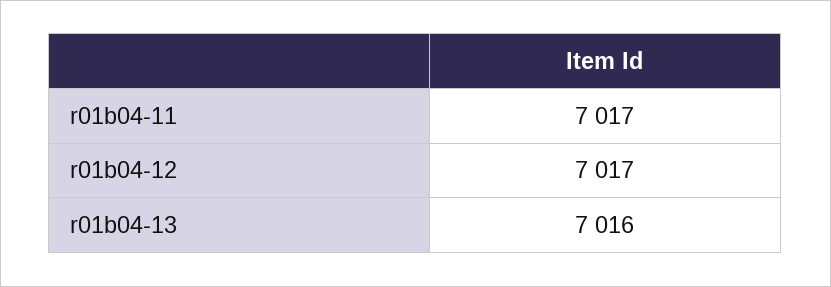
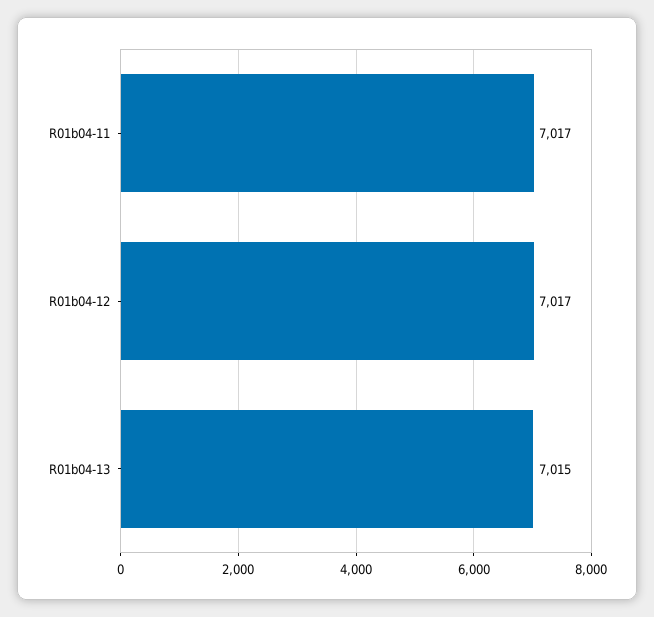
r01b04-13: 7016 -> 7015

